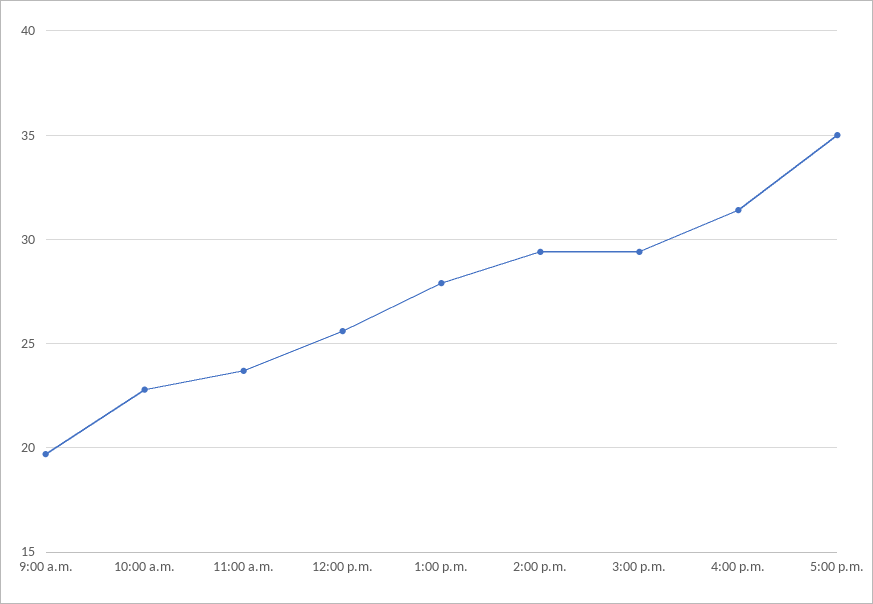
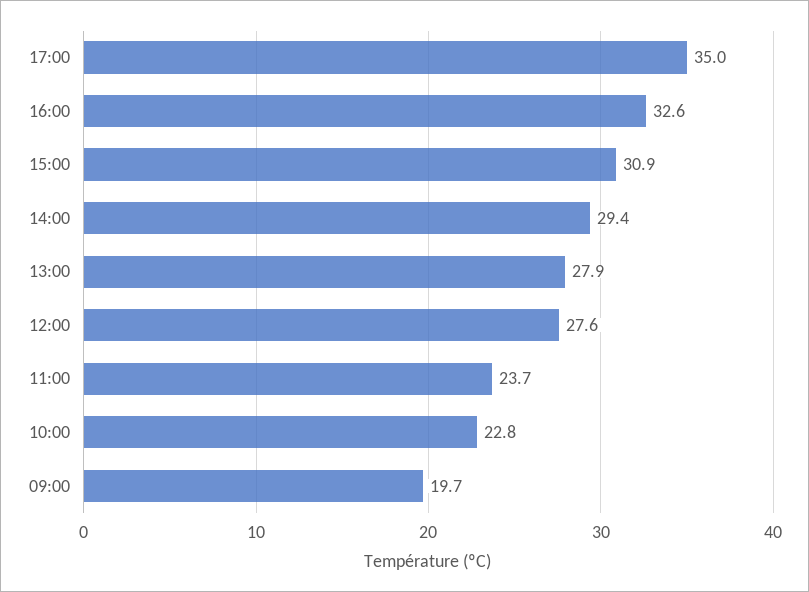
12:00 p.m.: 25.5 -> 27.6
3:00 p.m.: 29.5 -> 30.9
4:00 p.m.: 31.5 -> 32.6

